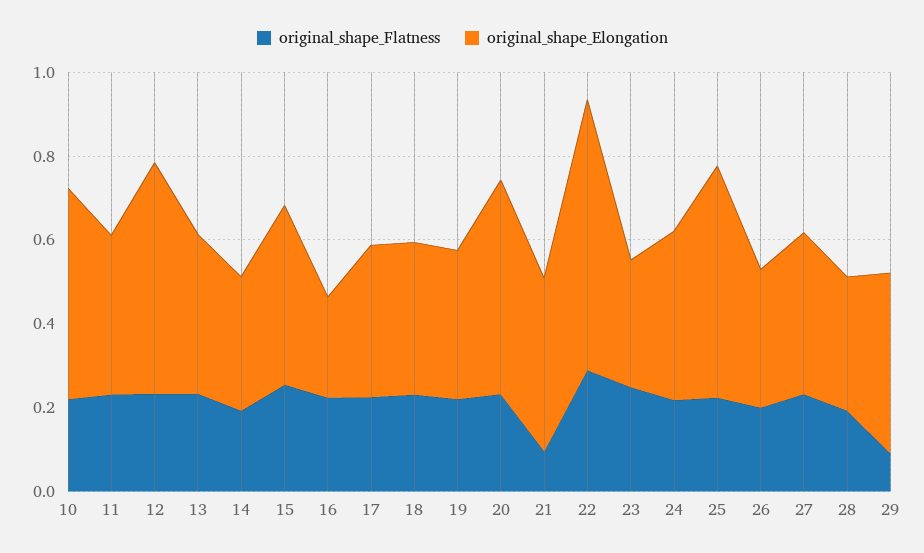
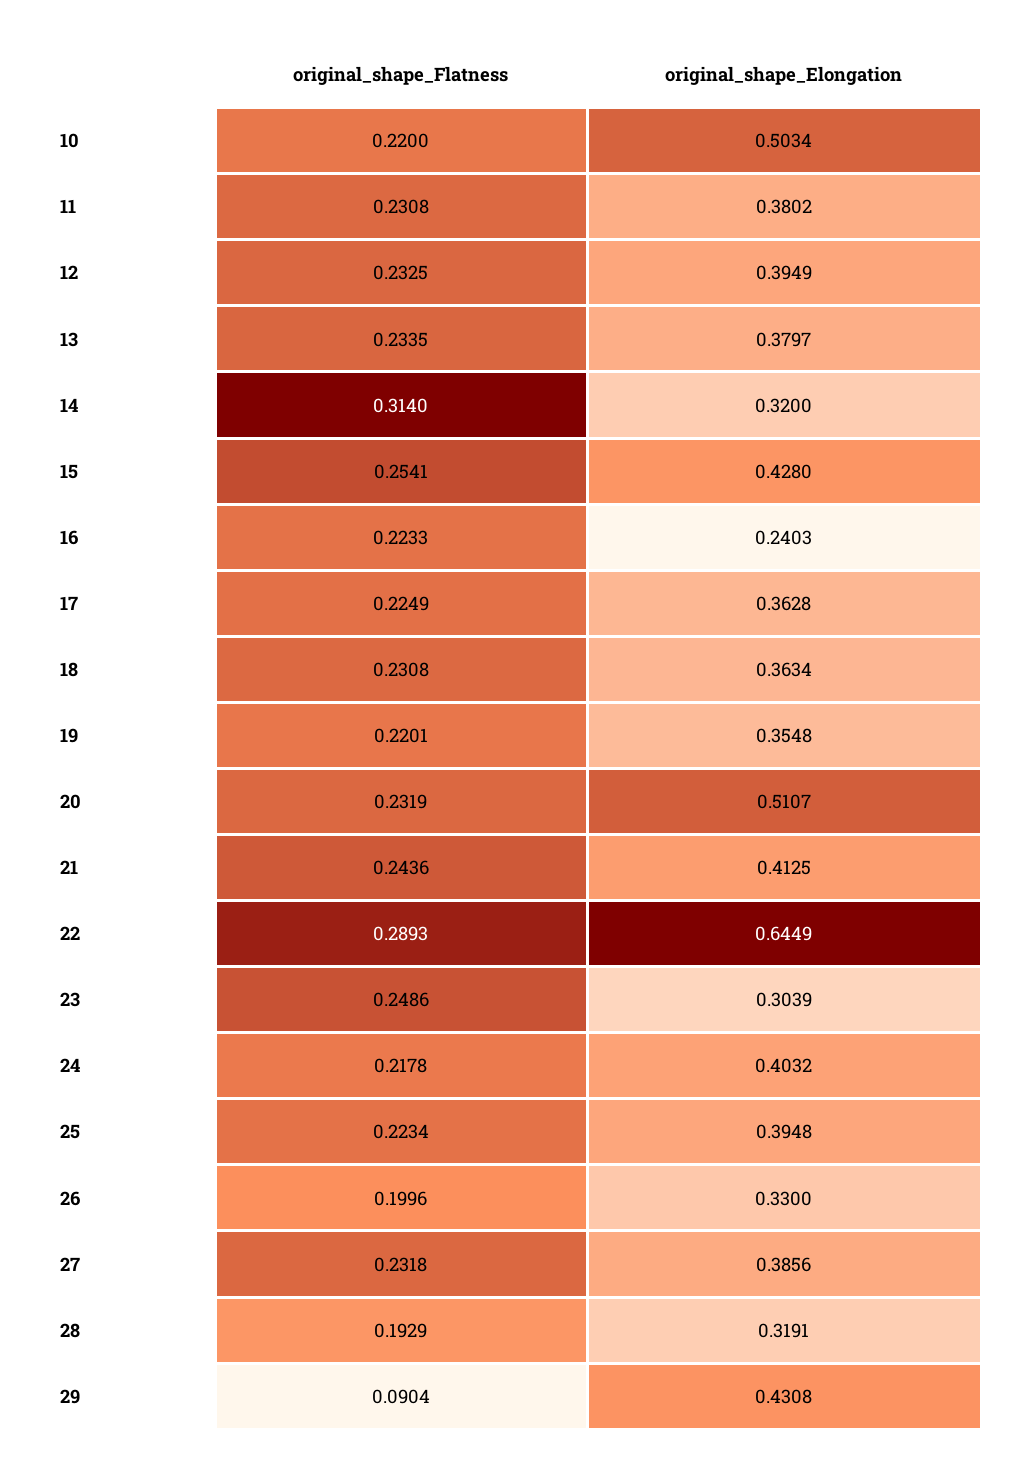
original_shape_Elongation, 12: 0.55 -> 0.3949
original_shape_Flatness, 14: 0.2 -> 0.314
original_shape_Flatness, 21: 0.1 -> 0.2436
original_shape_Elongation, 25: 0.55 -> 0.3948

